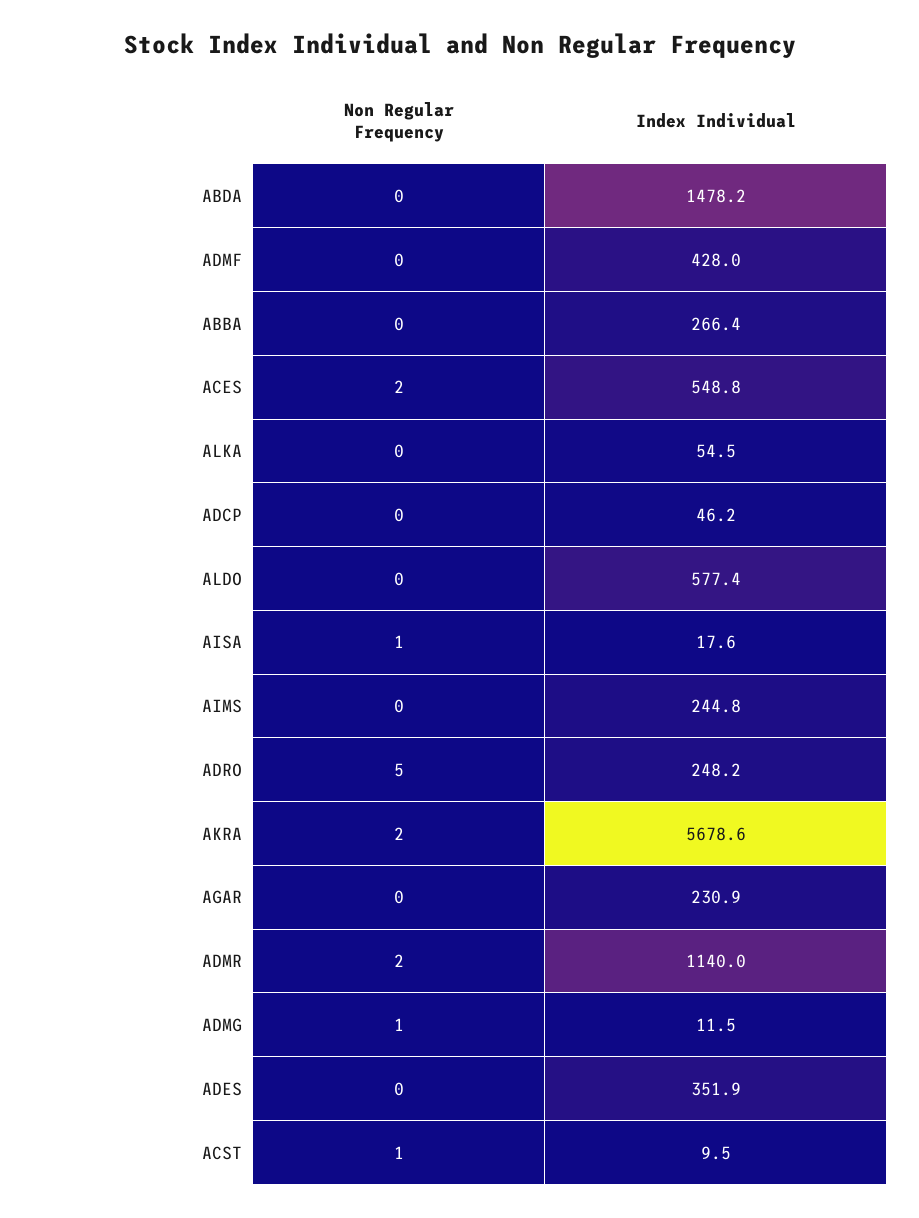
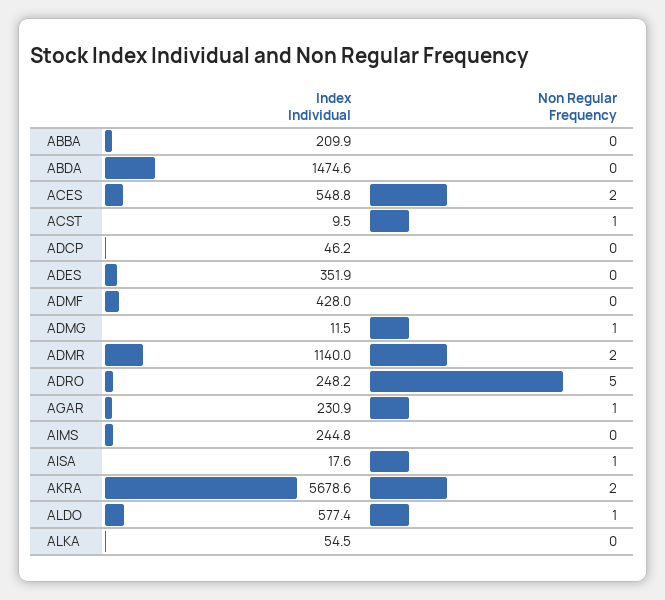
Index Individual, ABDA: 1478.2 -> 1474.6
Index Individual, ABBA: 266.4 -> 209.9
Non Regular Frequency, ALDO: 0 -> 1
Non Regular Frequency, AGAR: 0 -> 1

